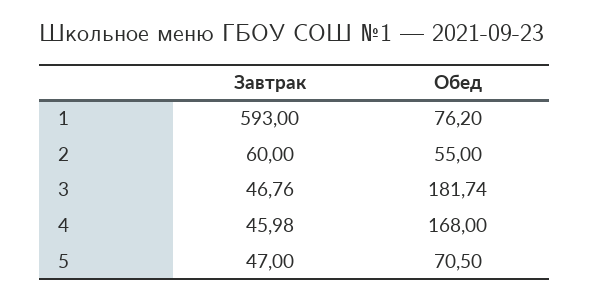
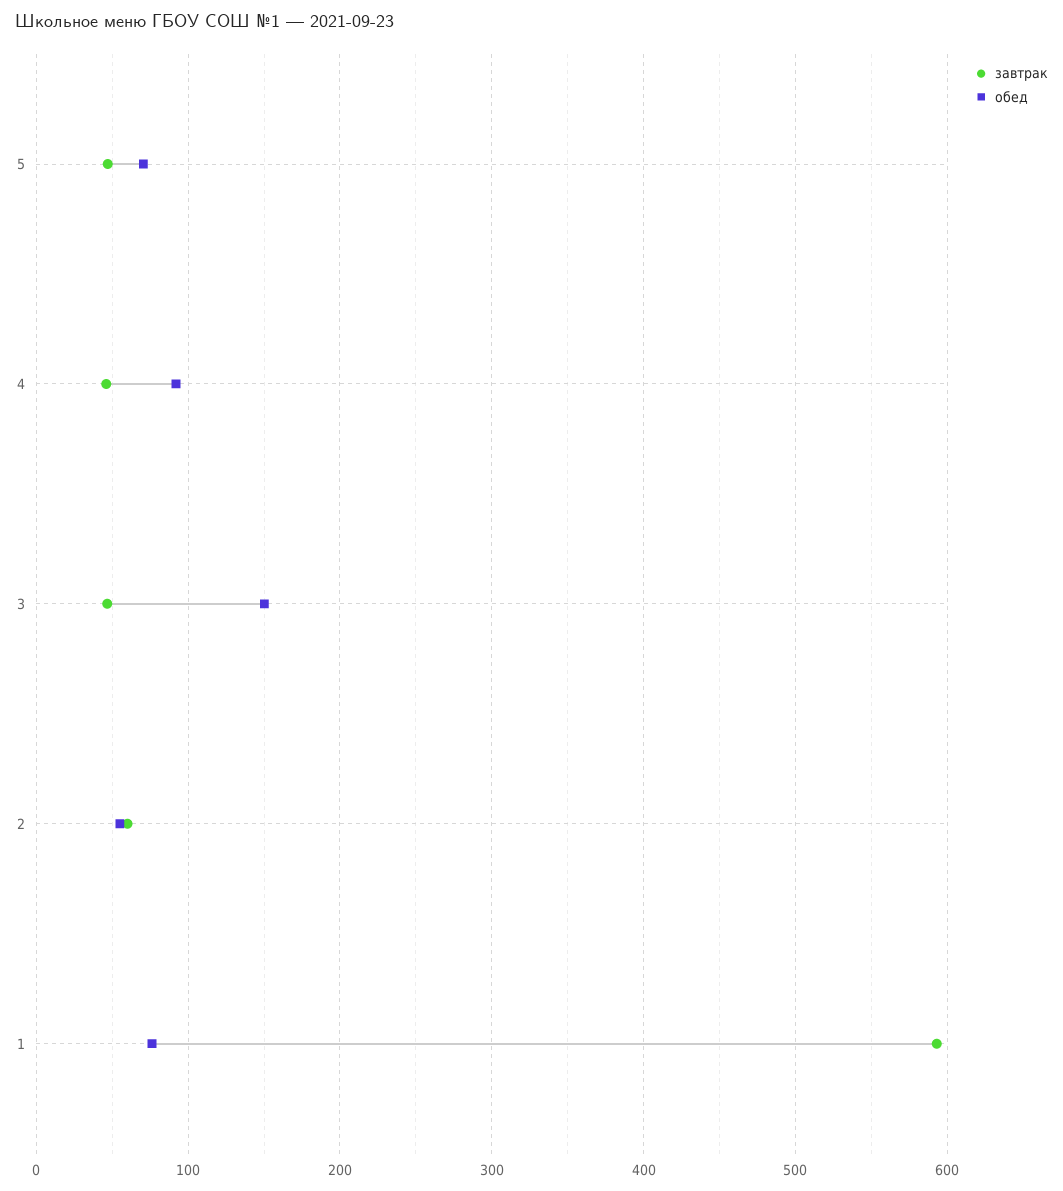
Обед, 3: 181.74 -> 150
Обед, 4: 168 -> 90

